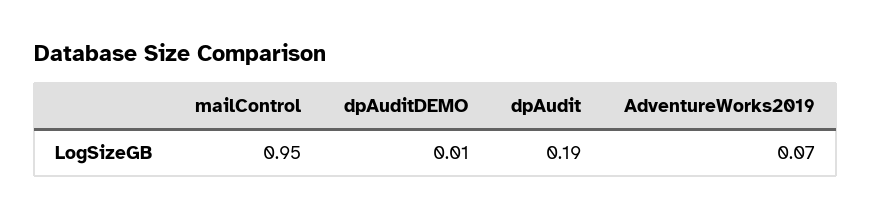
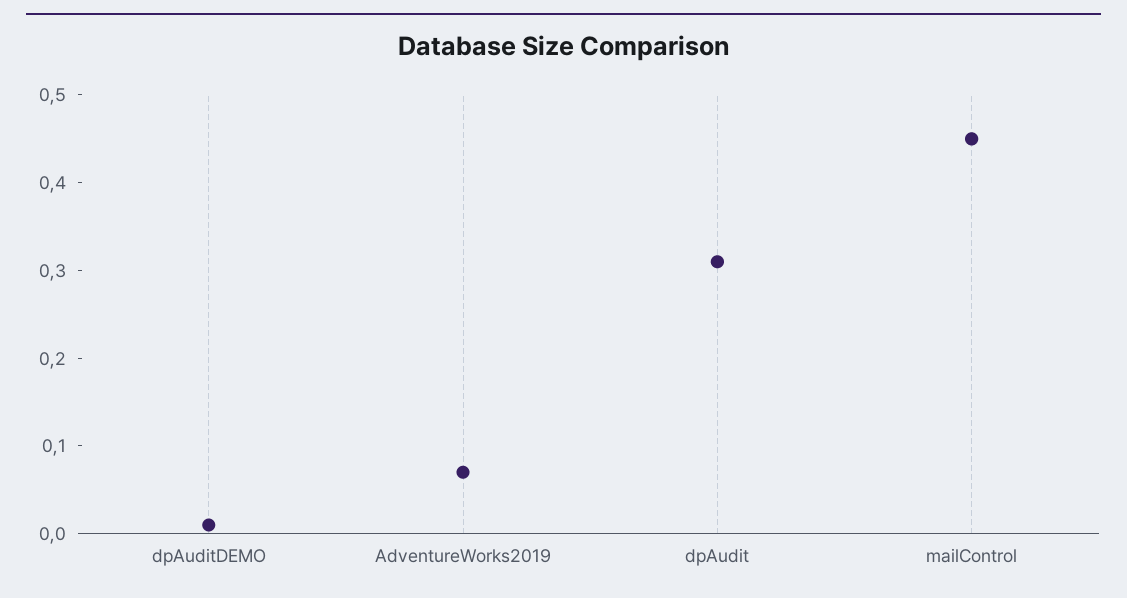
mailControl: 0.95 -> 0.45
dpAudit: 0.19 -> 0.31

